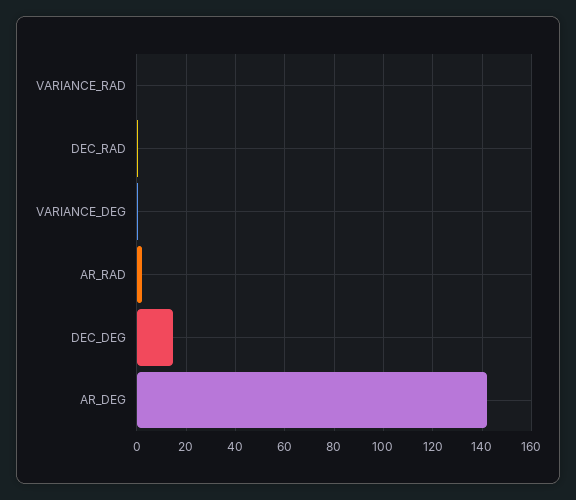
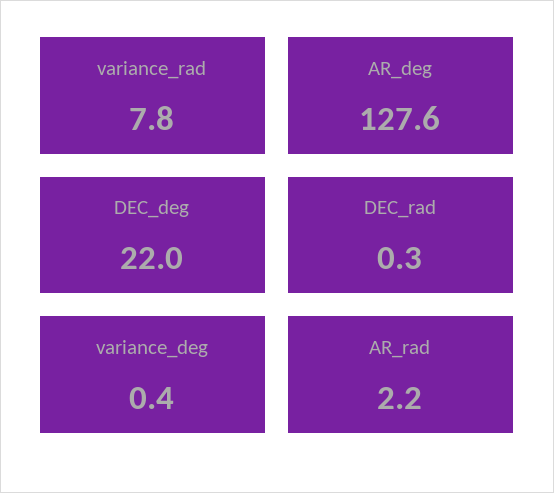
VARIANCE_RAD: 0 -> 7.8
DEC_DEG: 15 -> 22
AR_DEG: 142.5 -> 127.6

